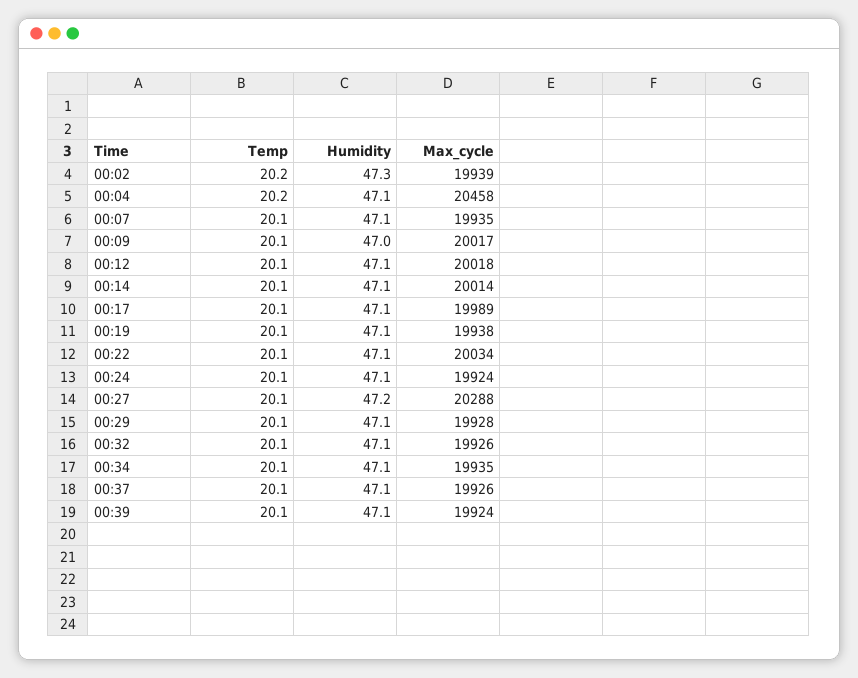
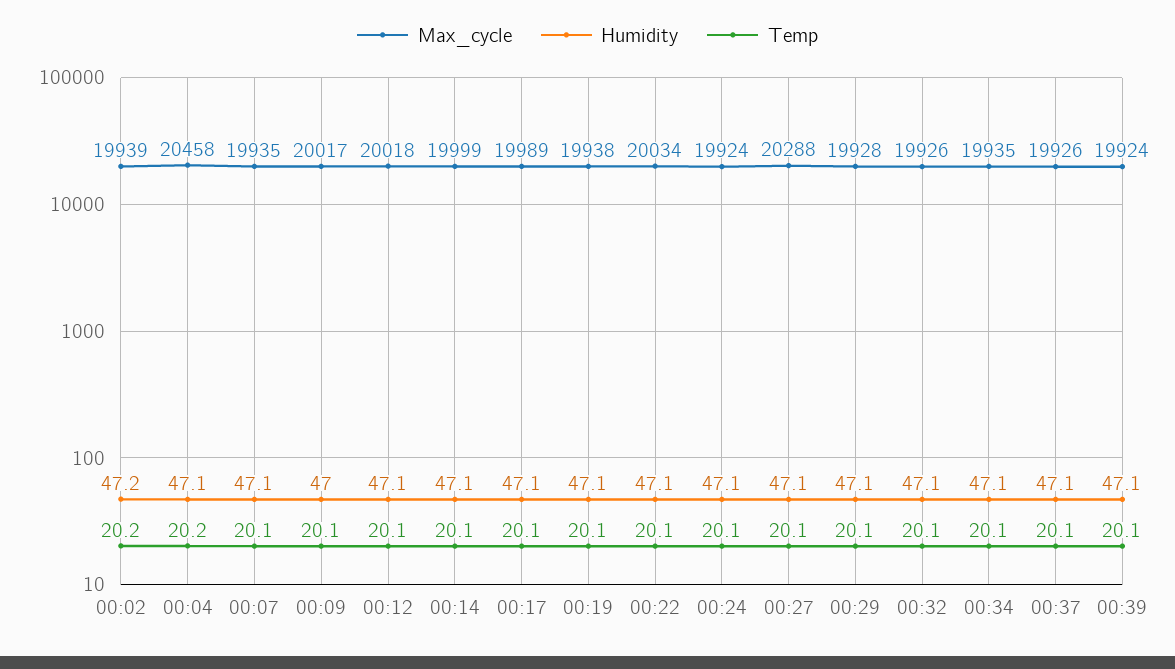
Humidity, 00:02: 47.3 -> 47.2
Max_cycle, 00:14: 20014 -> 19999
Humidity, 00:27: 47.2 -> 47.1

